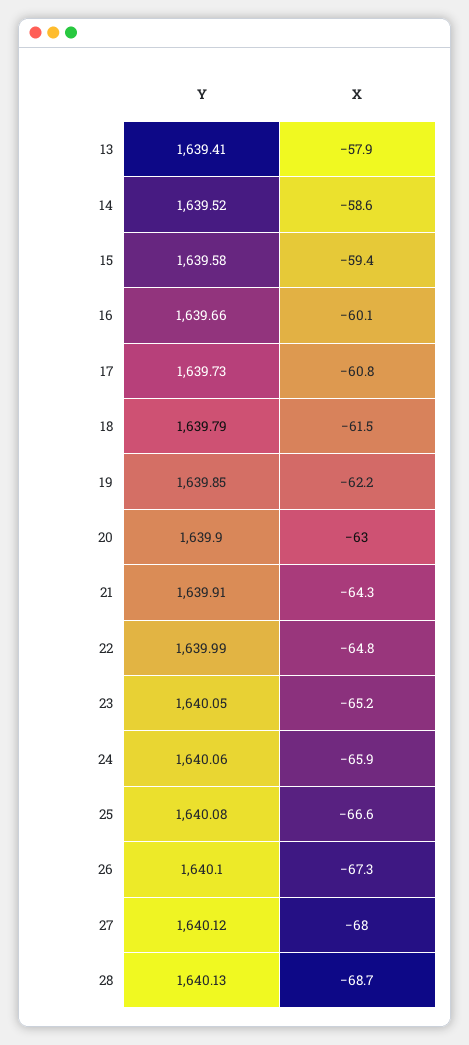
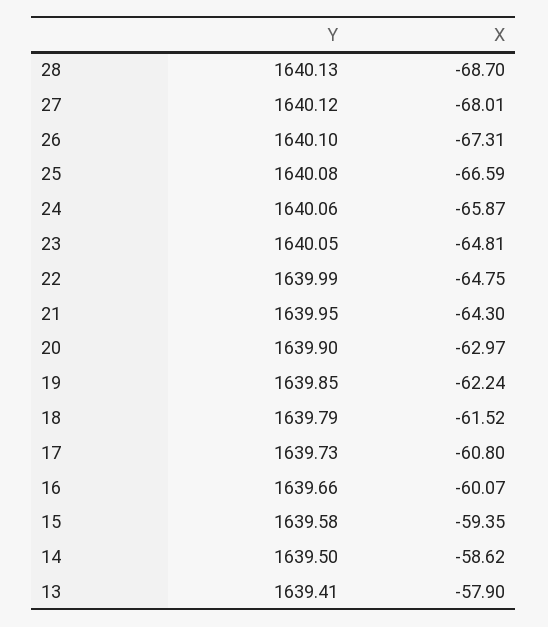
Y, 14: 1639.52 -> 1639.5
Y, 21: 1639.91 -> 1639.95
X, 23: -65.2 -> -64.81

